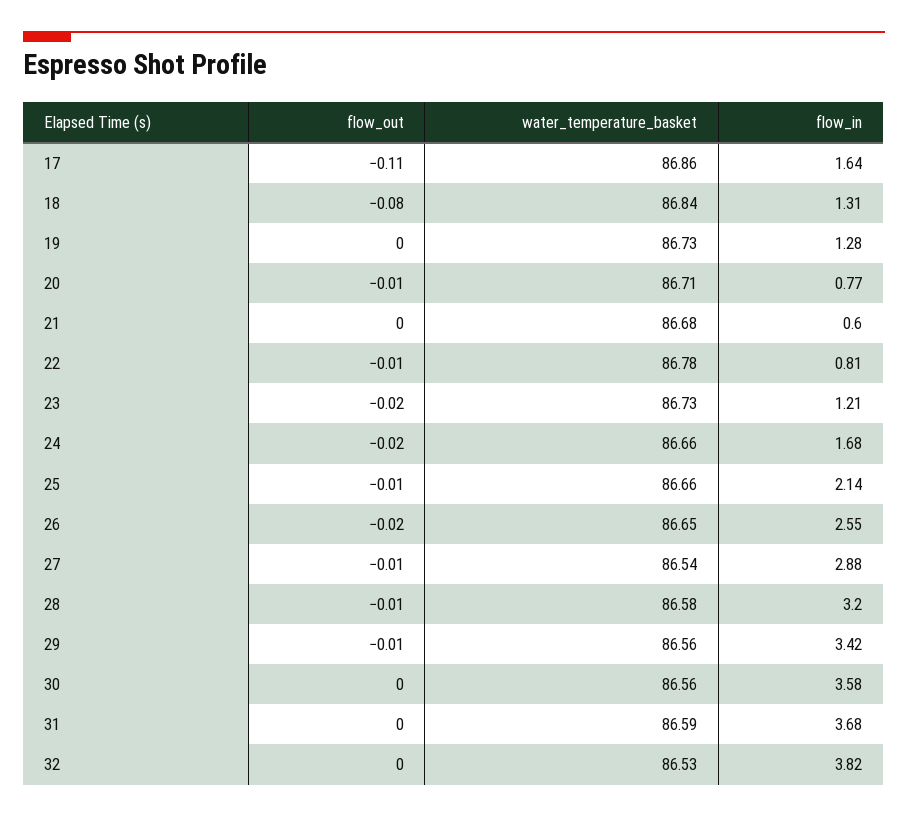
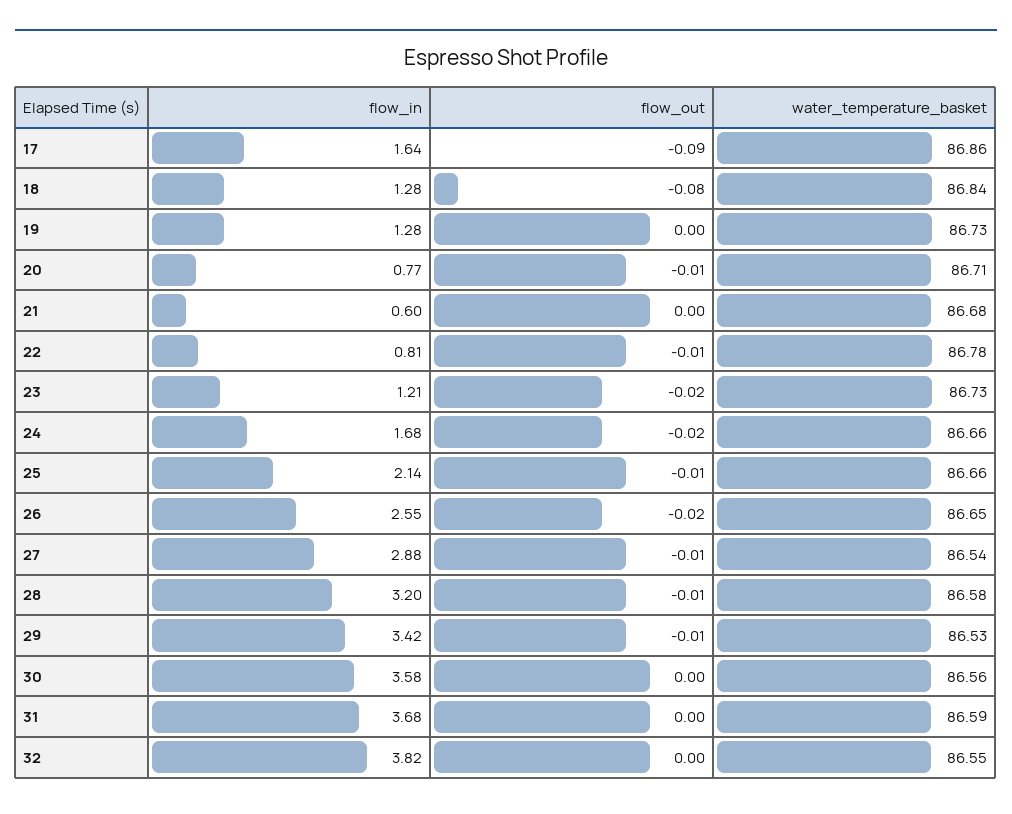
flow_out, 17: -0.11 -> -0.09
flow_in, 18: 1.31 -> 1.28
water_temperature_basket, 29: 86.56 -> 86.53
water_temperature_basket, 32: 86.53 -> 86.55

